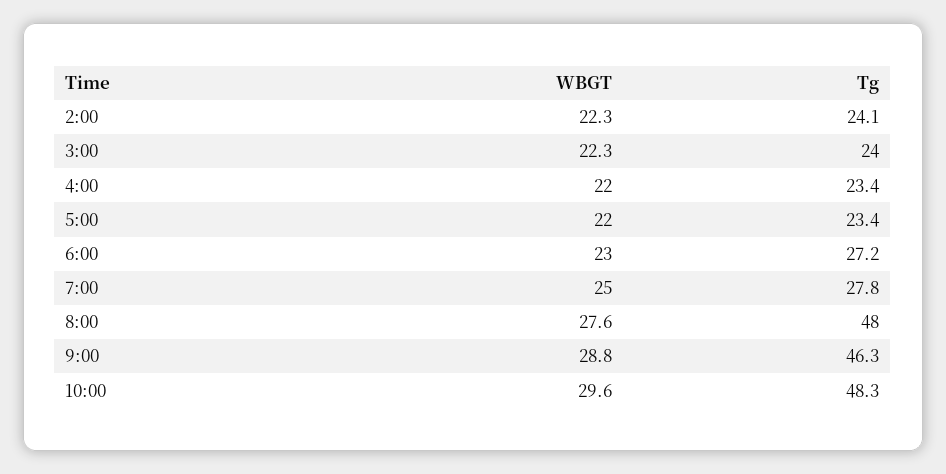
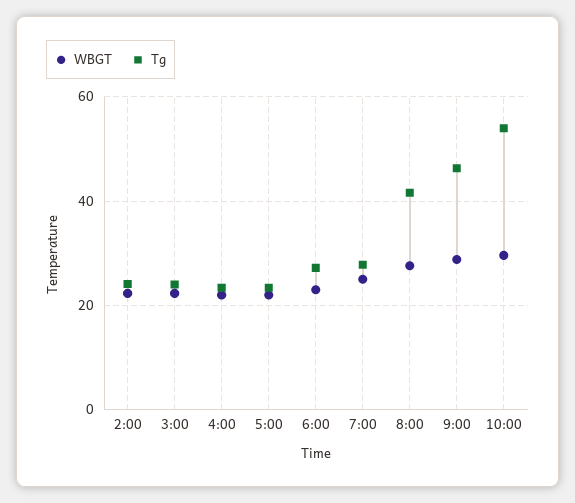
Tg, 8:00: 48 -> 42
Tg, 10:00: 48.3 -> 54

